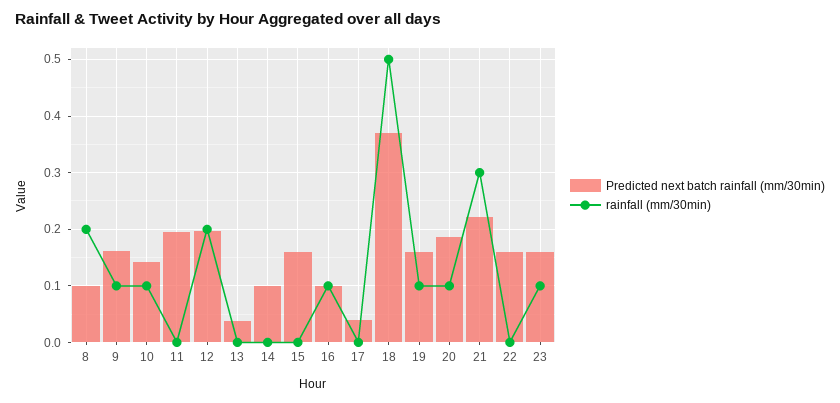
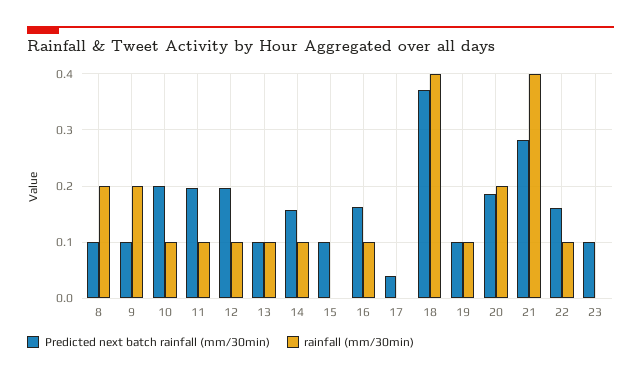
Predicted next batch rainfall (mm/30min), 9: 0.16 -> 0.1
rainfall (mm/30min), 9: 0.1 -> 0.2
Predicted next batch rainfall (mm/30min), 10: 0.14 -> 0.2
rainfall (mm/30min), 11: 0 -> 0.1
rainfall (mm/30min), 12: 0.2 -> 0.1
Predicted next batch rainfall (mm/30min), 13: 0.04 -> 0.1
rainfall (mm/30min), 13: 0 -> 0.1
Predicted next batch rainfall (mm/30min), 14: 0.1 -> 0.16
rainfall (mm/30min), 14: 0 -> 0.1
Predicted next batch rainfall (mm/30min), 15: 0.16 -> 0.1
Predicted next batch rainfall (mm/30min), 16: 0.1 -> 0.16
rainfall (mm/30min), 18: 0.5 -> 0.4
Predicted next batch rainfall (mm/30min), 19: 0.16 -> 0.1
rainfall (mm/30min), 20: 0.1 -> 0.2
Predicted next batch rainfall (mm/30min), 21: 0.22 -> 0.28
rainfall (mm/30min), 21: 0.3 -> 0.4
rainfall (mm/30min), 22: 0 -> 0.1
Predicted next batch rainfall (mm/30min), 23: 0.16 -> 0.1
rainfall (mm/30min), 23: 0.1 -> 0

